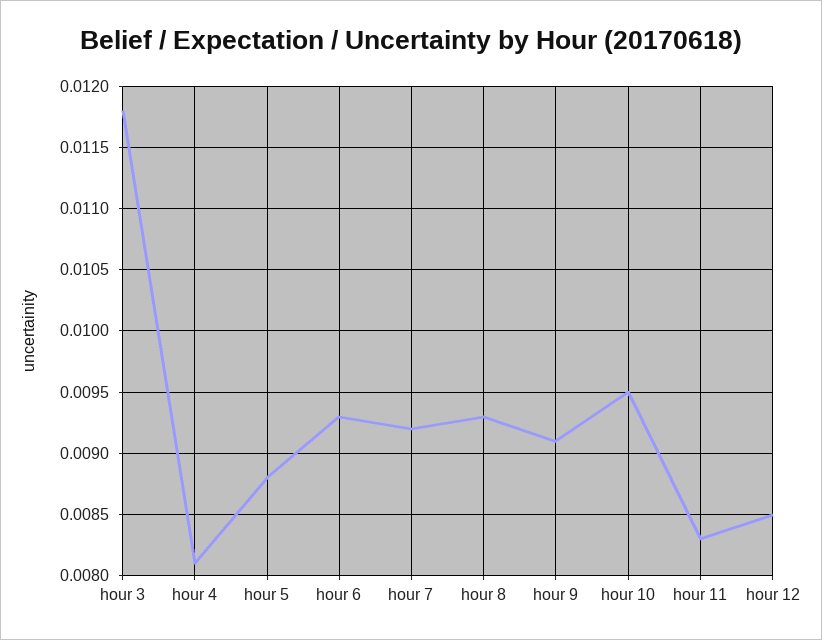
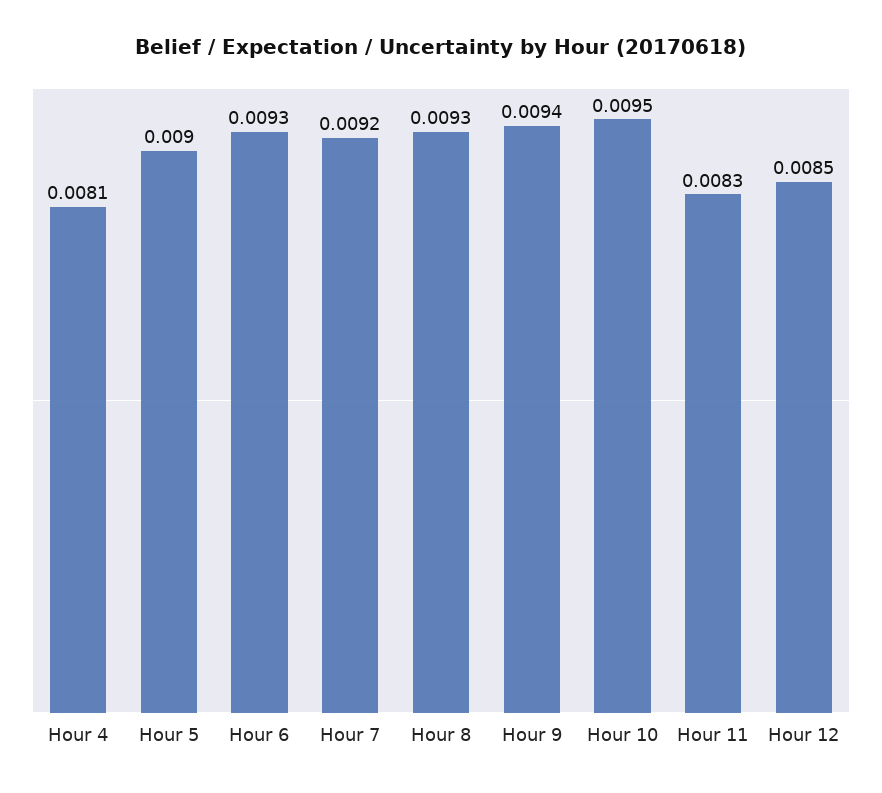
hour 3: 0.0118 -> none
hour 5: 0.0088 -> 0.009
hour 9: 0.0091 -> 0.0094

